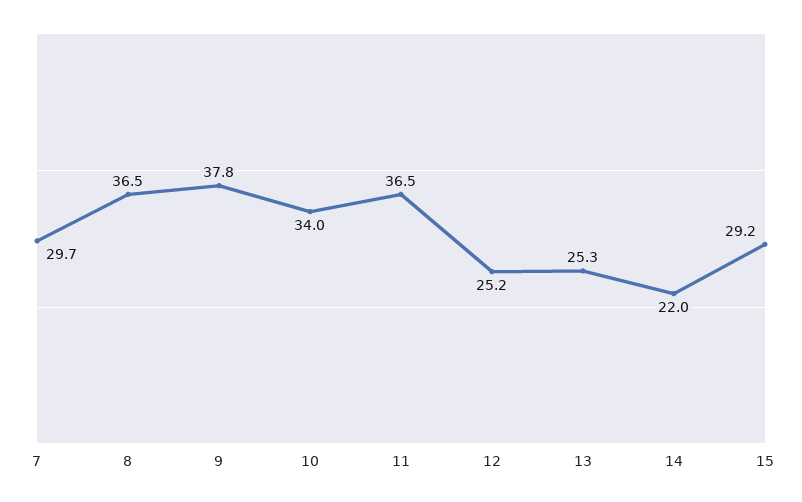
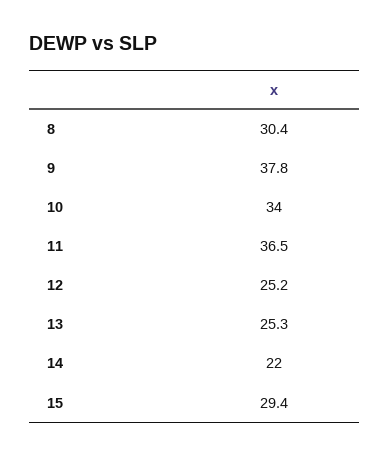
7: 29.7 -> none
8: 36.5 -> 30.4
15: 29.2 -> 29.4

